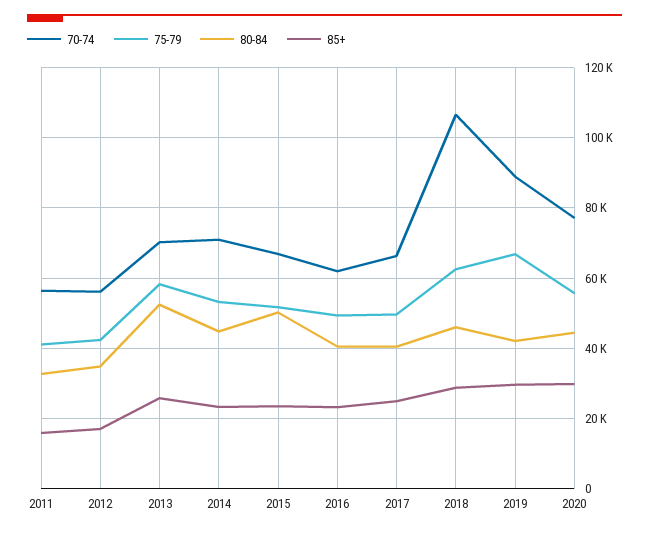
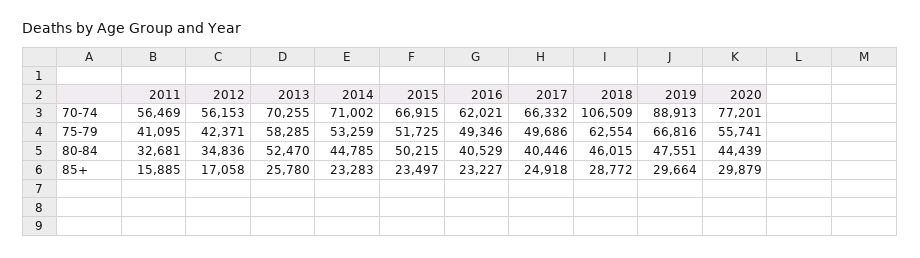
80-84, 2019: 42000 -> 47551

